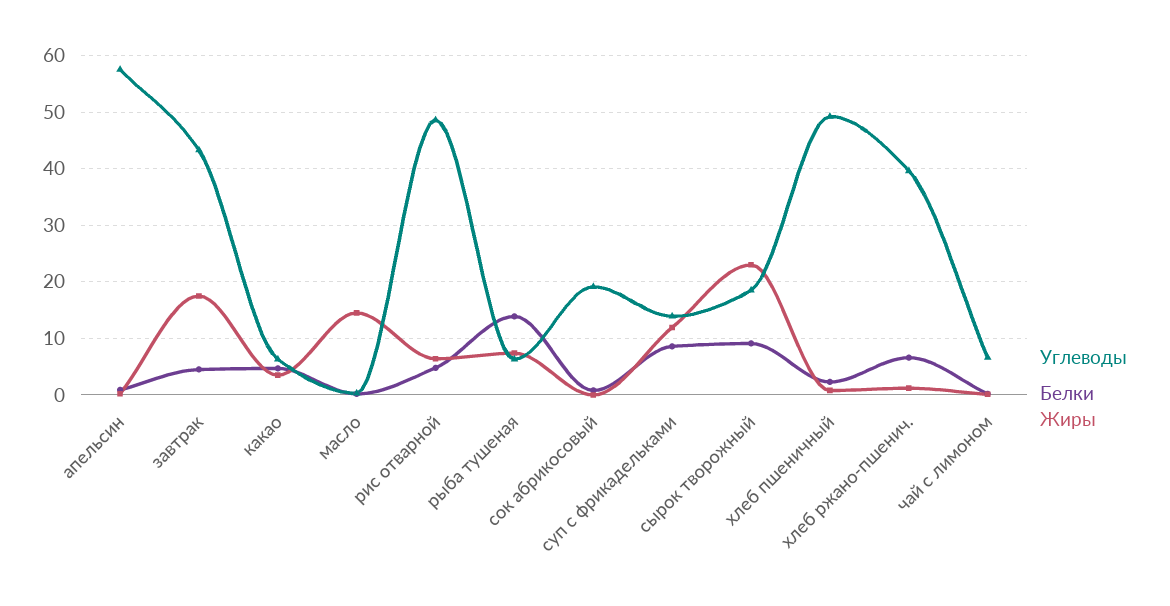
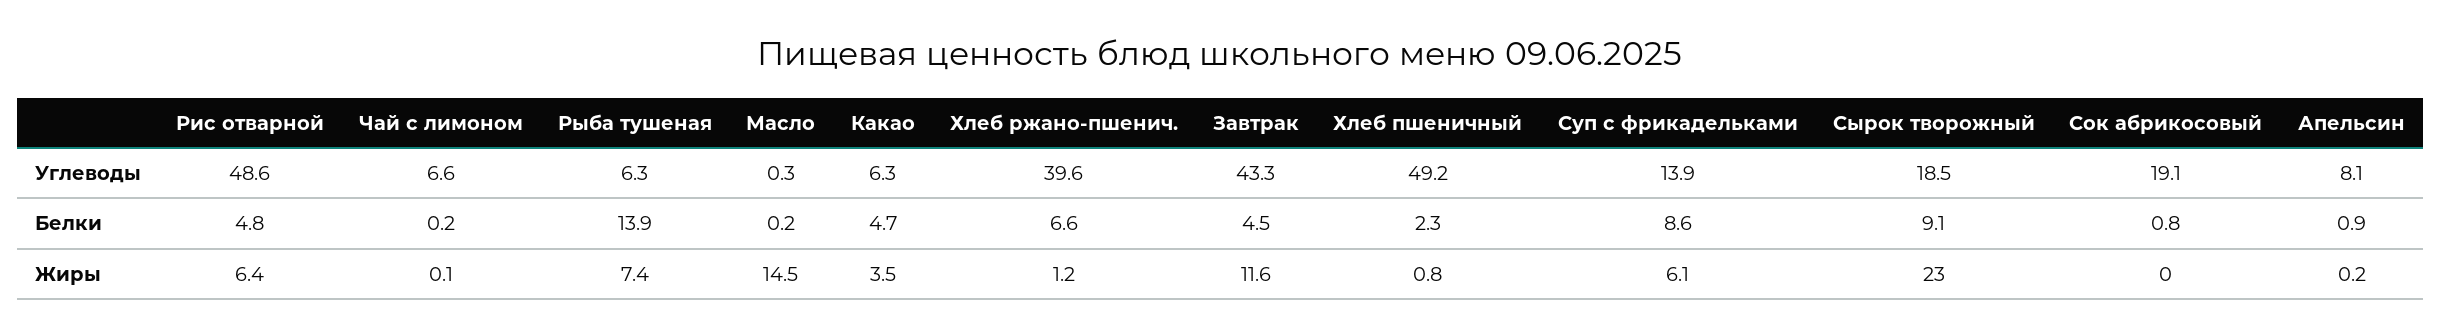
Углеводы, апельсин: 58 -> 8.1
Жиры, завтрак: 18 -> 11.6
Жиры, суп с фрикадельками: 12 -> 6.1

